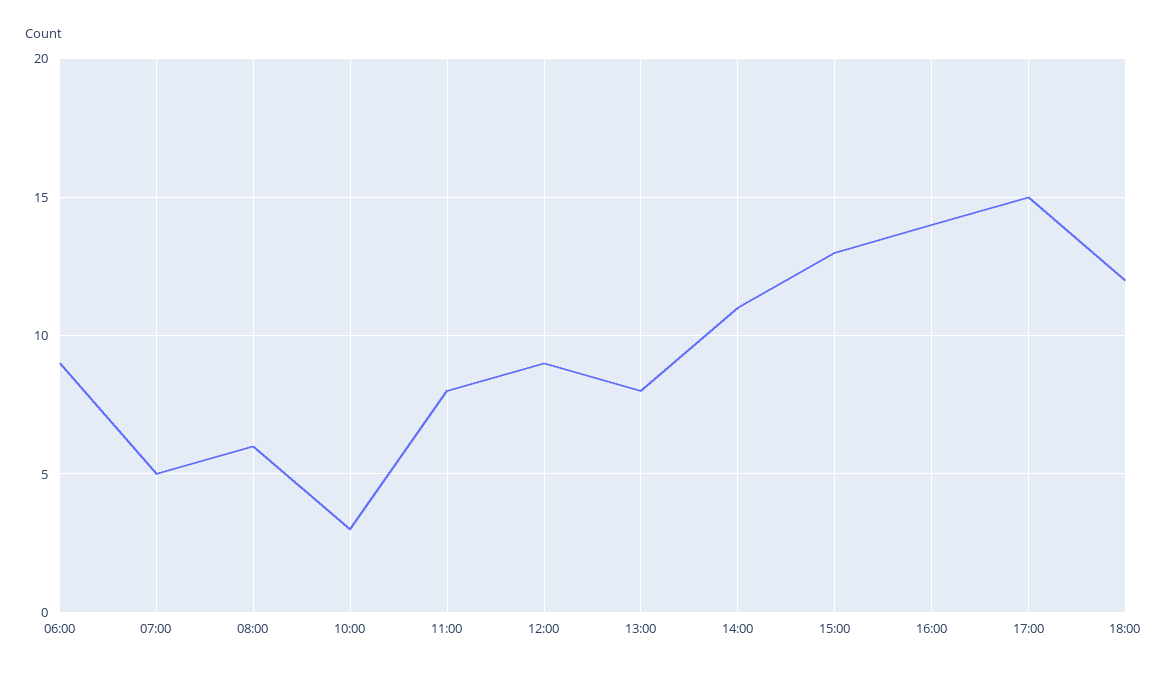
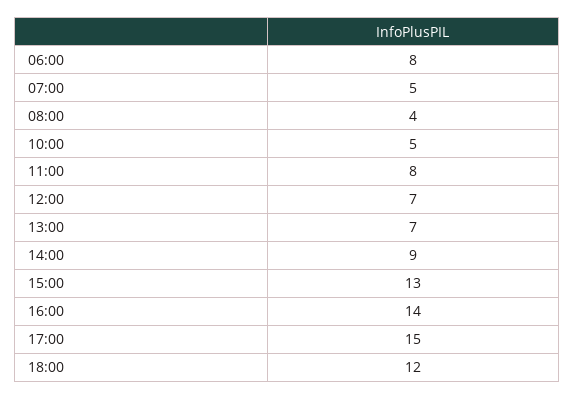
06:00: 9 -> 8
08:00: 6 -> 4
10:00: 3 -> 5
12:00: 9 -> 7
13:00: 8 -> 7
14:00: 11 -> 9

